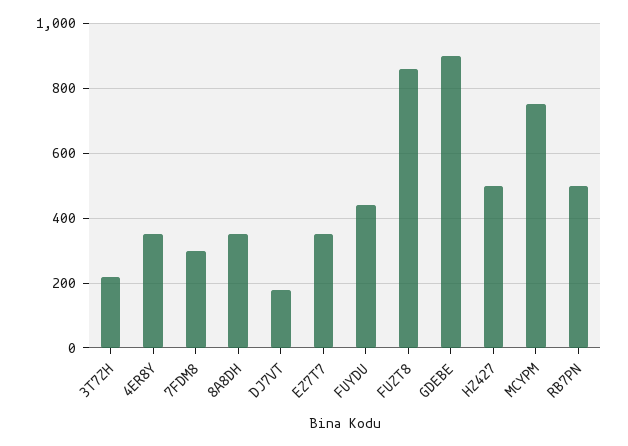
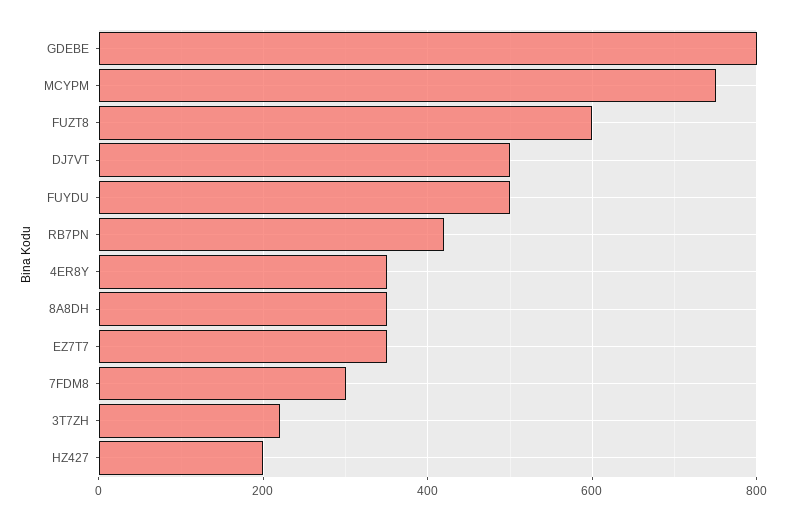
DJ7VT: 180 -> 500
FUYDU: 440 -> 500
FUZT8: 860 -> 600
GDEBE: 900 -> 800
HZ427: 500 -> 200
RB7PN: 500 -> 420

